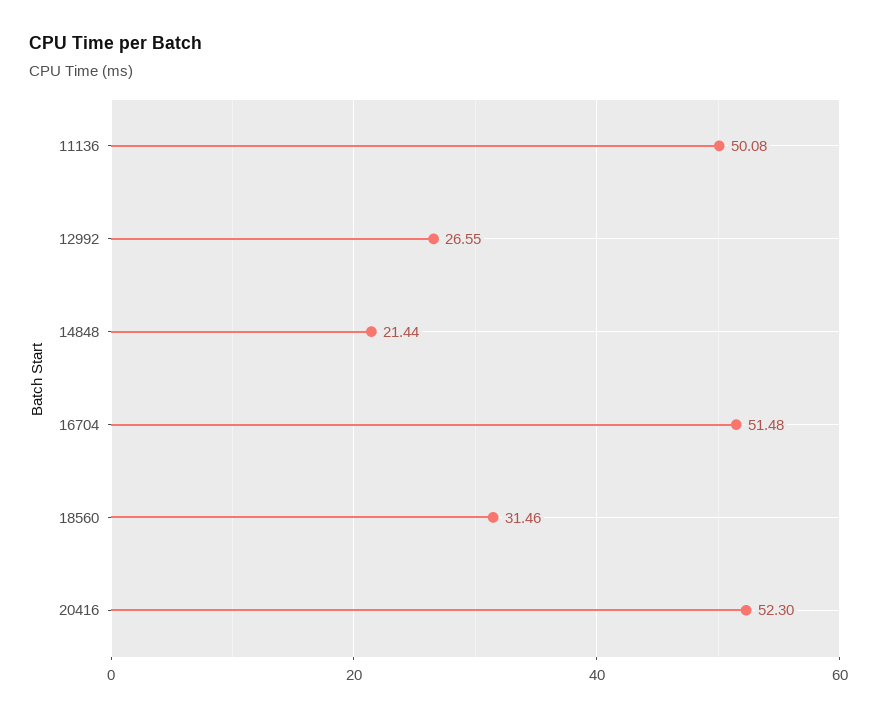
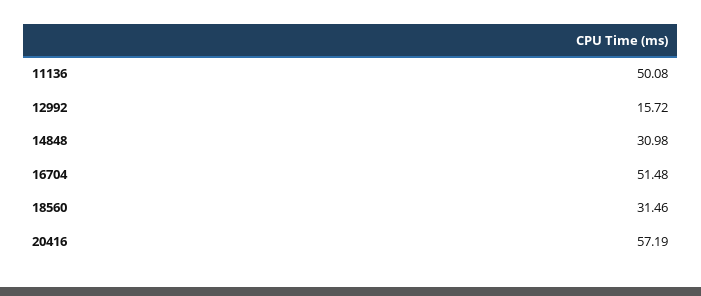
12992: 26.55 -> 15.72
14848: 21.44 -> 30.98
20416: 52.3 -> 57.19

